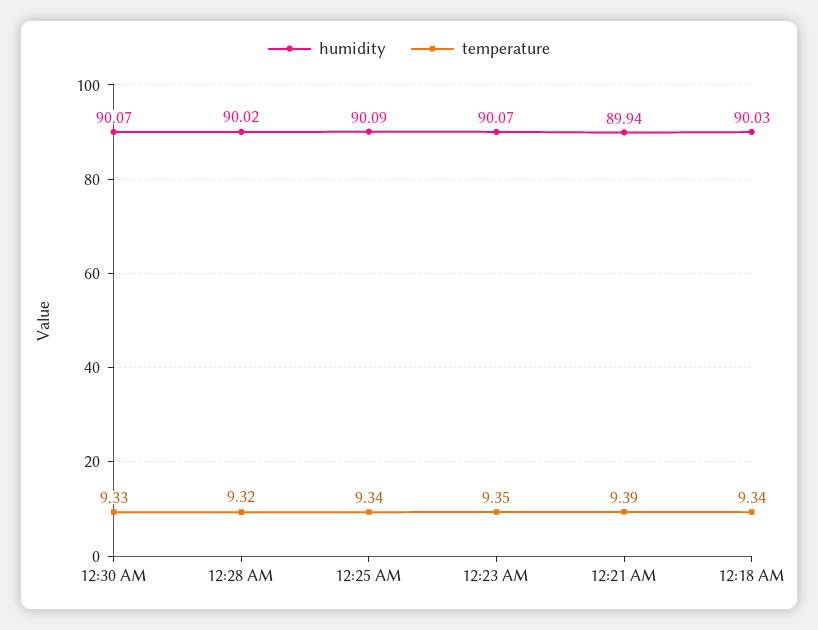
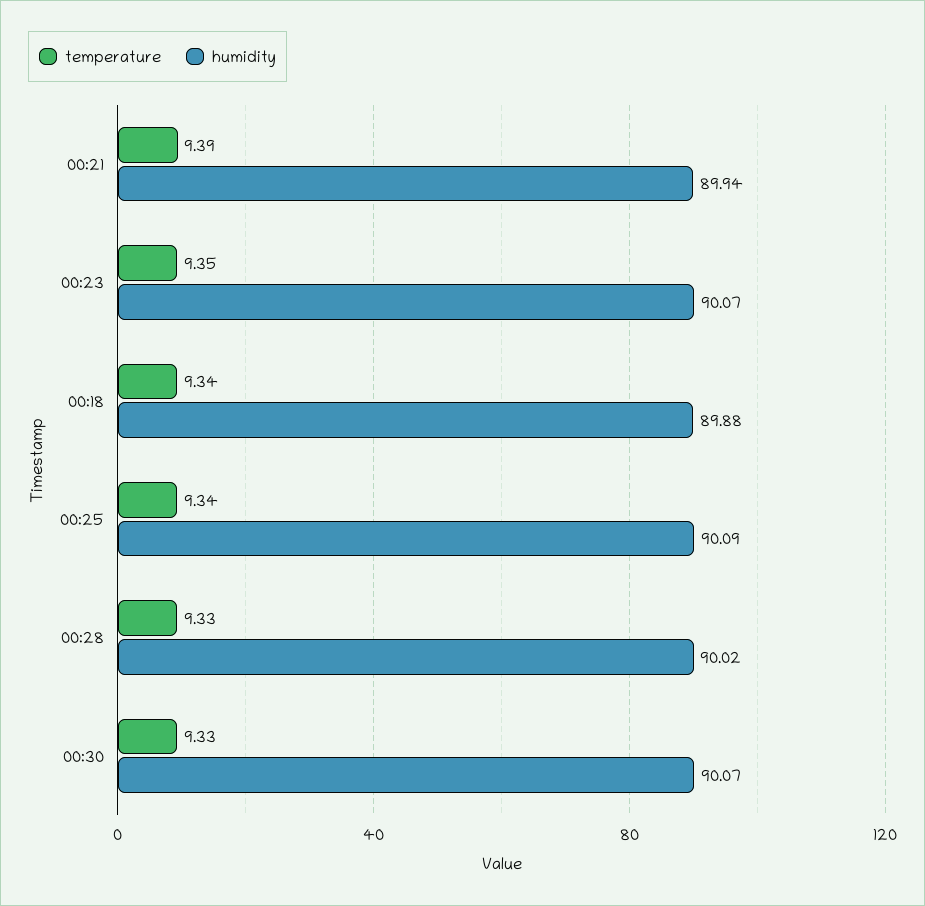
temperature, 12:28 AM: 9.32 -> 9.33
humidity, 12:18 AM: 90.03 -> 89.88

